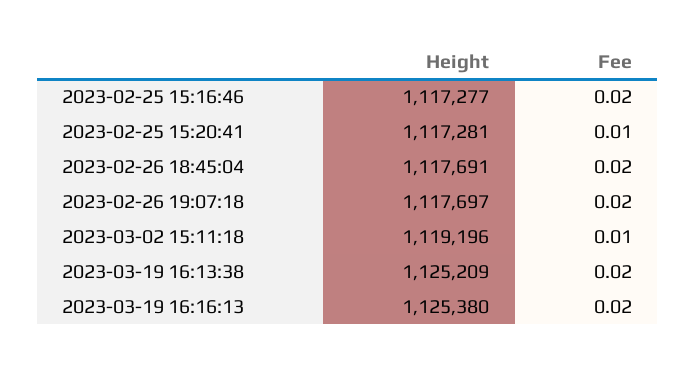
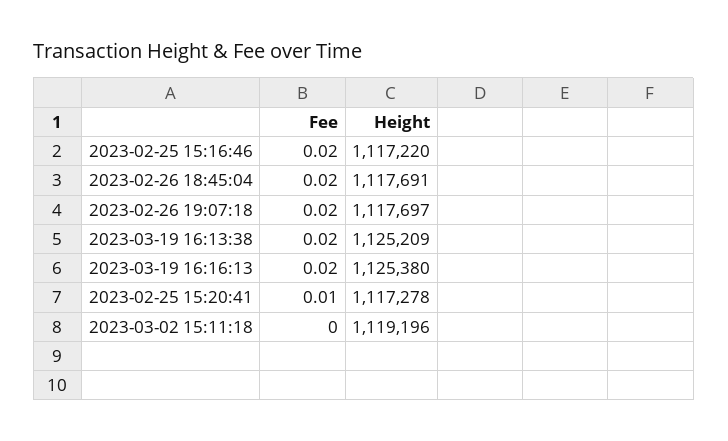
Height, 2023-02-25 15:16:46: 1117277 -> 1117220
Height, 2023-02-25 15:20:41: 1117281 -> 1117278
Fee, 2023-03-02 15:11:18: 0.01 -> 0

